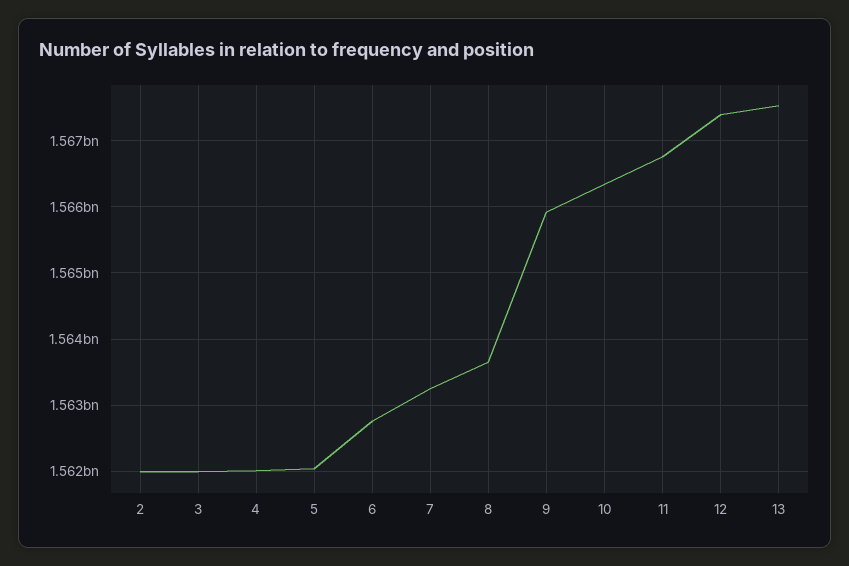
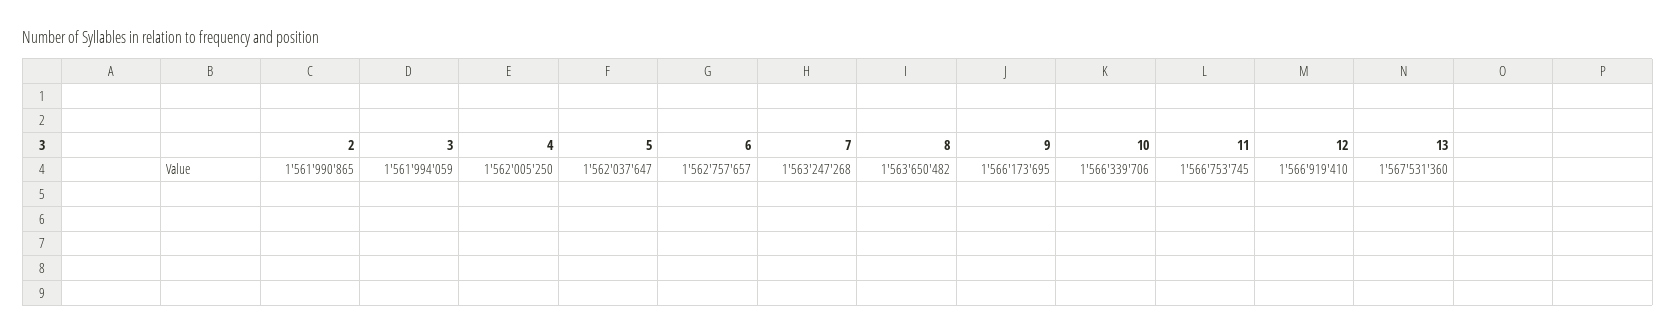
9: 1565900000 -> 1566173695
12: 1567400000 -> 1566919410

